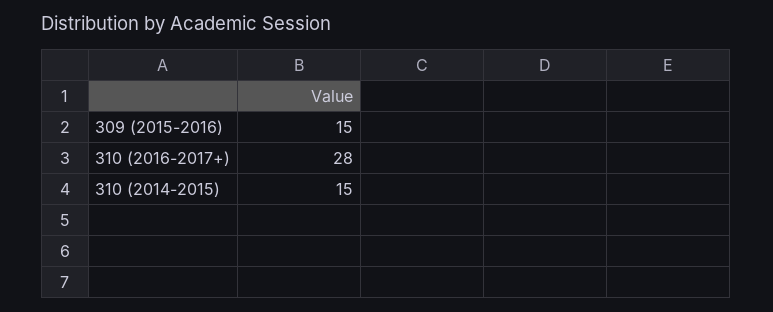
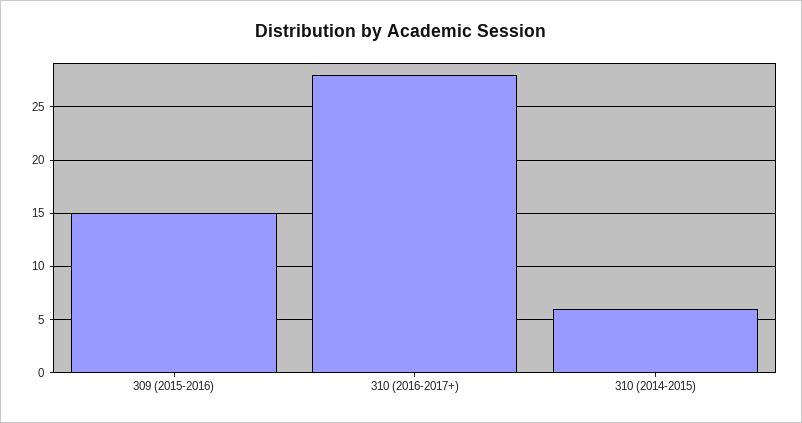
310 (2014-2015): 15 -> 6

